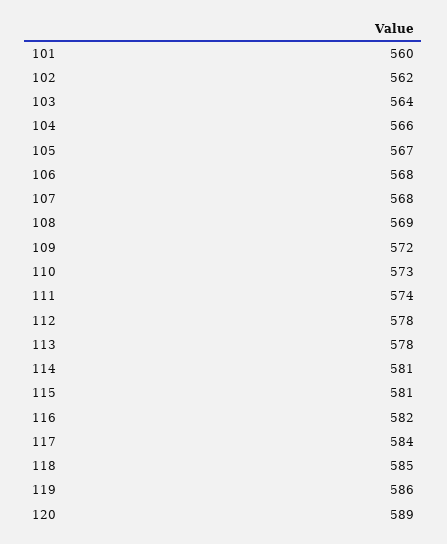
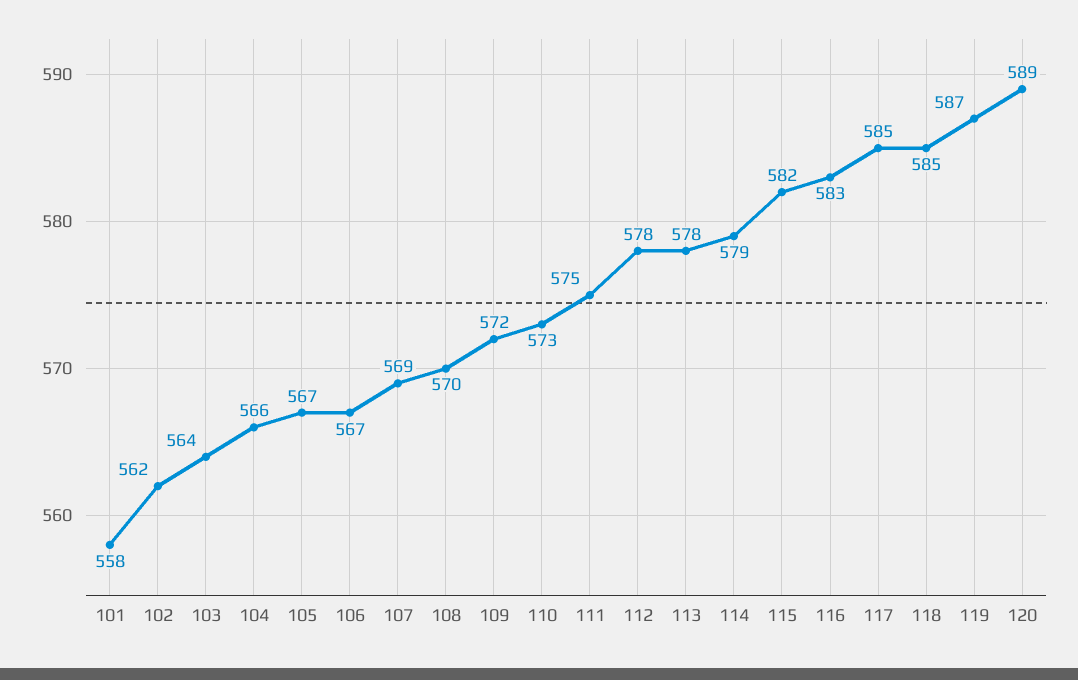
101: 560 -> 558
106: 568 -> 567
107: 568 -> 569
108: 569 -> 570
111: 574 -> 575
114: 581 -> 579
115: 581 -> 582
116: 582 -> 583
117: 584 -> 585
119: 586 -> 587

